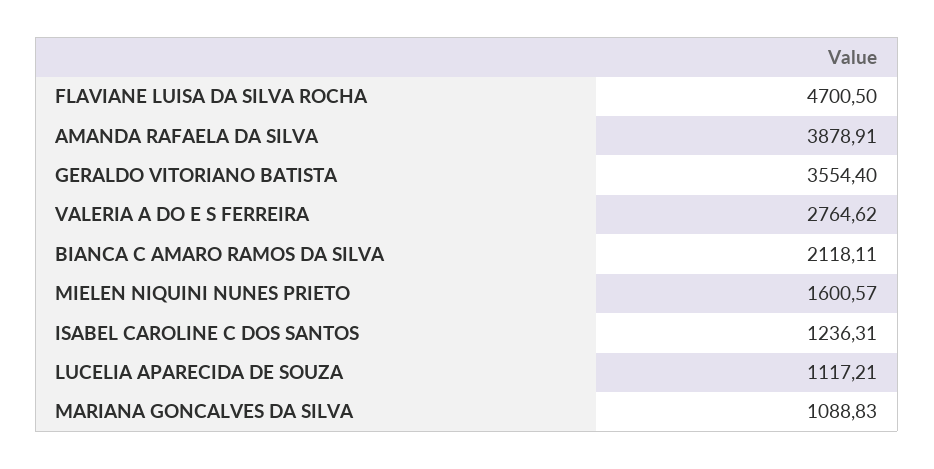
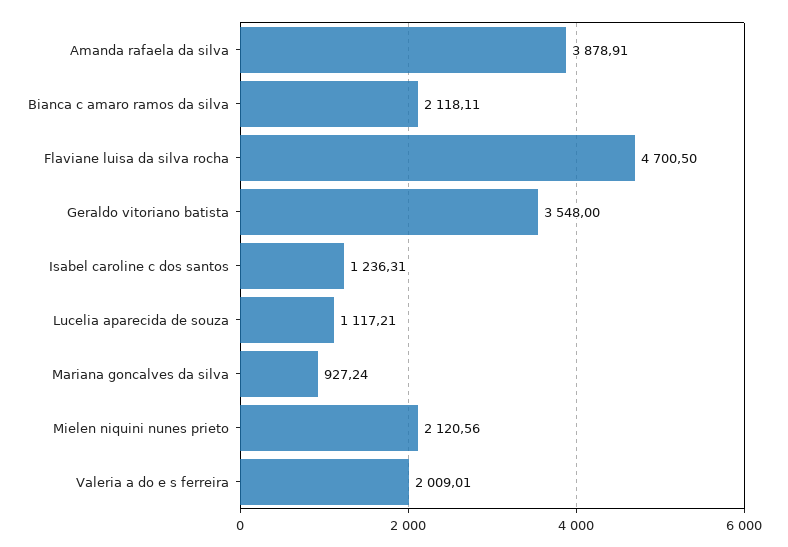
GERALDO VITORIANO BATISTA: 3554.4 -> 3548
VALERIA A DO E S FERREIRA: 2764.62 -> 2009.01
MIELEN NIQUINI NUNES PRIETO: 1600.57 -> 2120.56
MARIANA GONCALVES DA SILVA: 1088.83 -> 927.24

